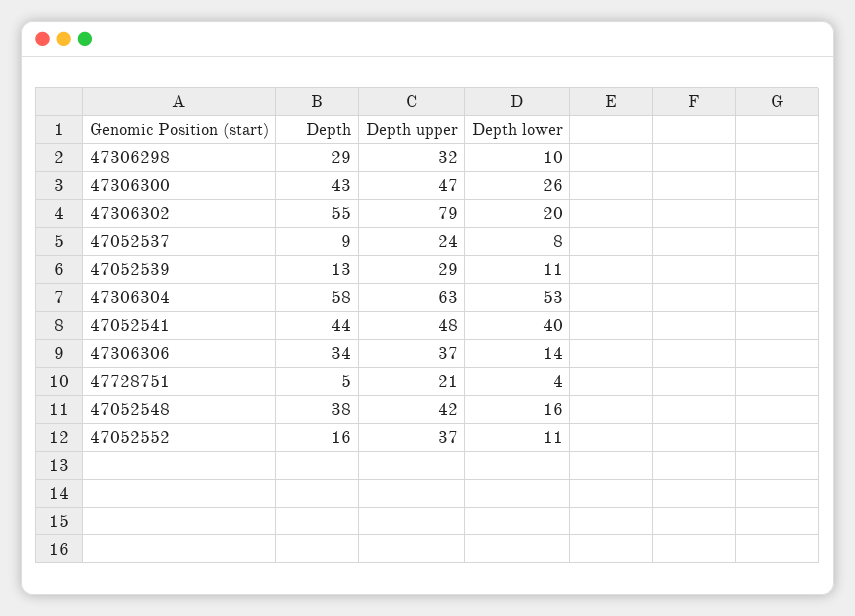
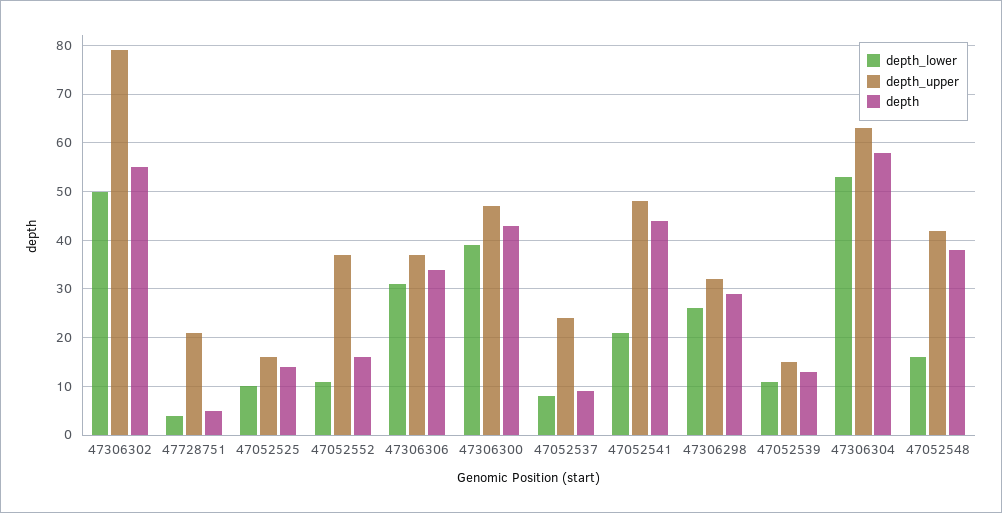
Depth lower, 47306298: 10 -> 25
Depth lower, 47306300: 26 -> 40
Depth lower, 47306302: 20 -> 50
Depth upper, 47052539: 29 -> 15
Depth lower, 47052541: 40 -> 20
Depth lower, 47306306: 14 -> 30
Depth lower, 47052525: none -> 10
Depth upper, 47052525: none -> 15
Depth, 47052525: none -> 15

